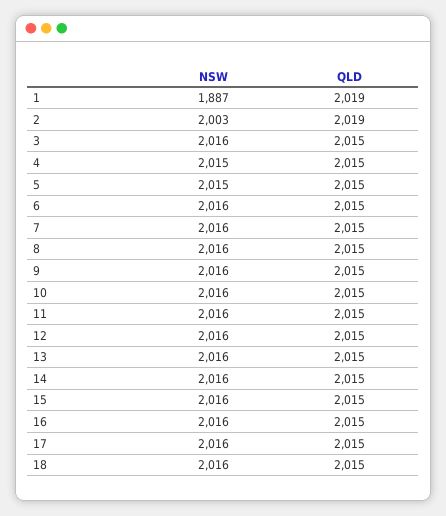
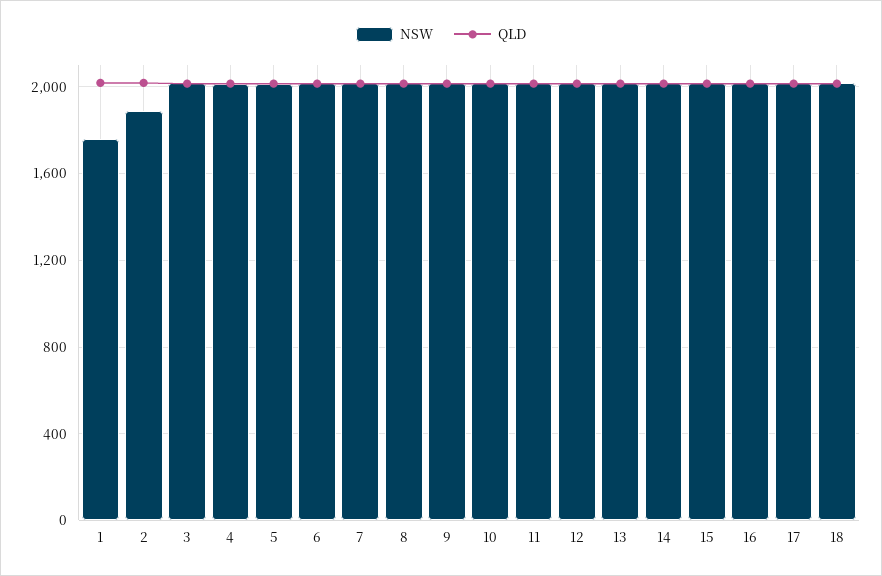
NSW, 1: 1887 -> 1750
NSW, 2: 2003 -> 1900

